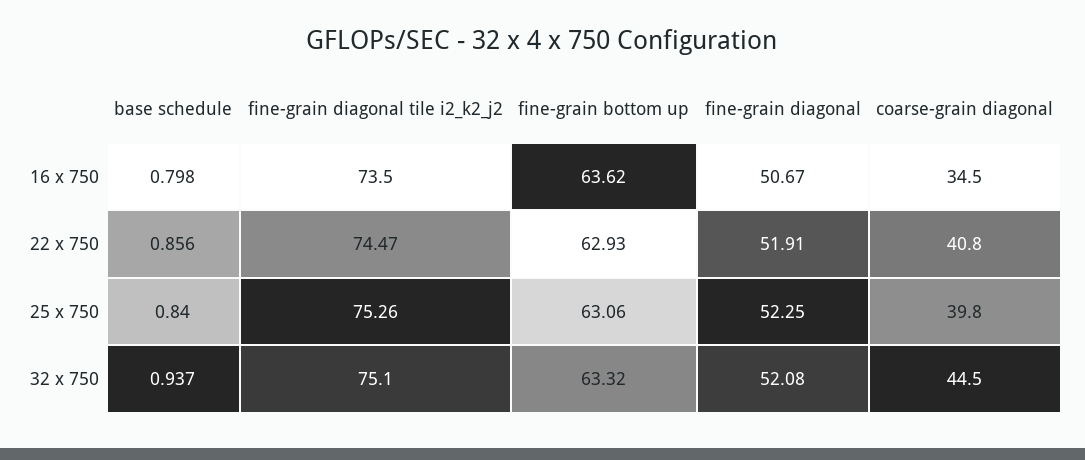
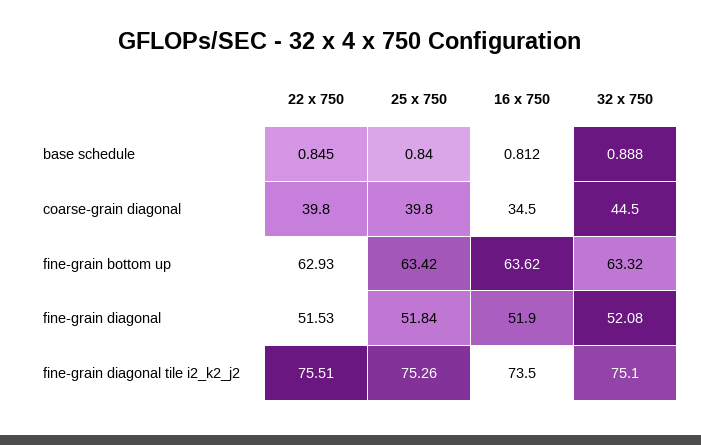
base schedule, 16 x 750: 0.798 -> 0.812
fine-grain diagonal, 16 x 750: 50.67 -> 51.9
base schedule, 22 x 750: 0.856 -> 0.845
fine-grain diagonal tile i2_k2_j2, 22 x 750: 74.47 -> 75.51
fine-grain diagonal, 22 x 750: 51.91 -> 51.53
coarse-grain diagonal, 22 x 750: 40.8 -> 39.8
fine-grain bottom up, 25 x 750: 63.06 -> 63.42
fine-grain diagonal, 25 x 750: 52.25 -> 51.84
base schedule, 32 x 750: 0.937 -> 0.888

